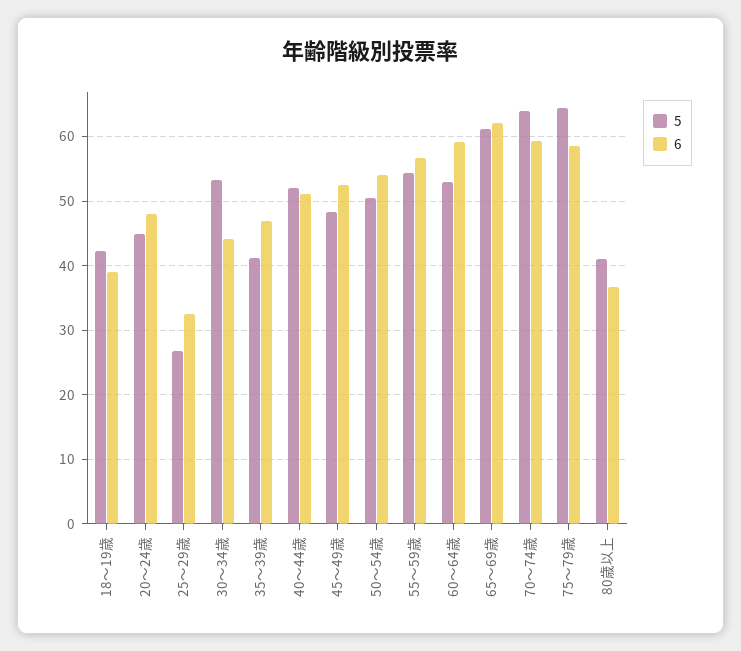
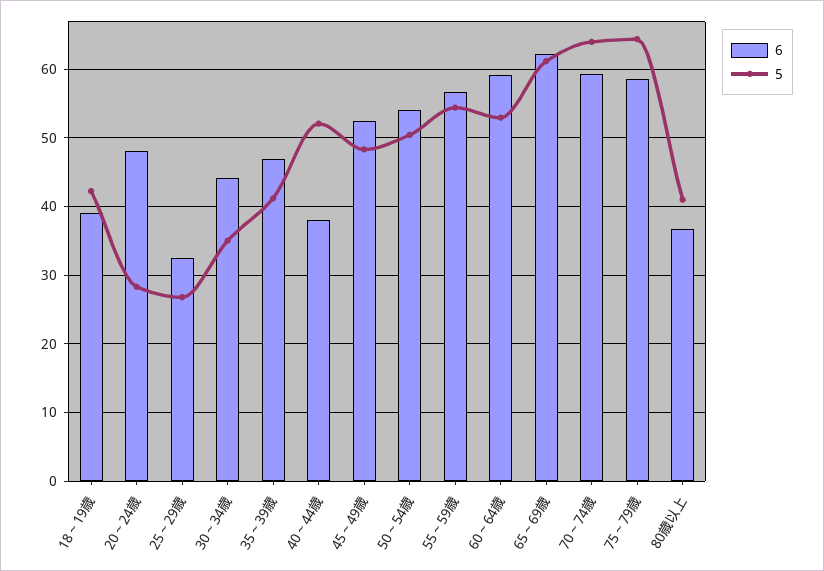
5, 20～24歳: 45 -> 28
5, 30～34歳: 53 -> 35
6, 40～44歳: 51 -> 38

